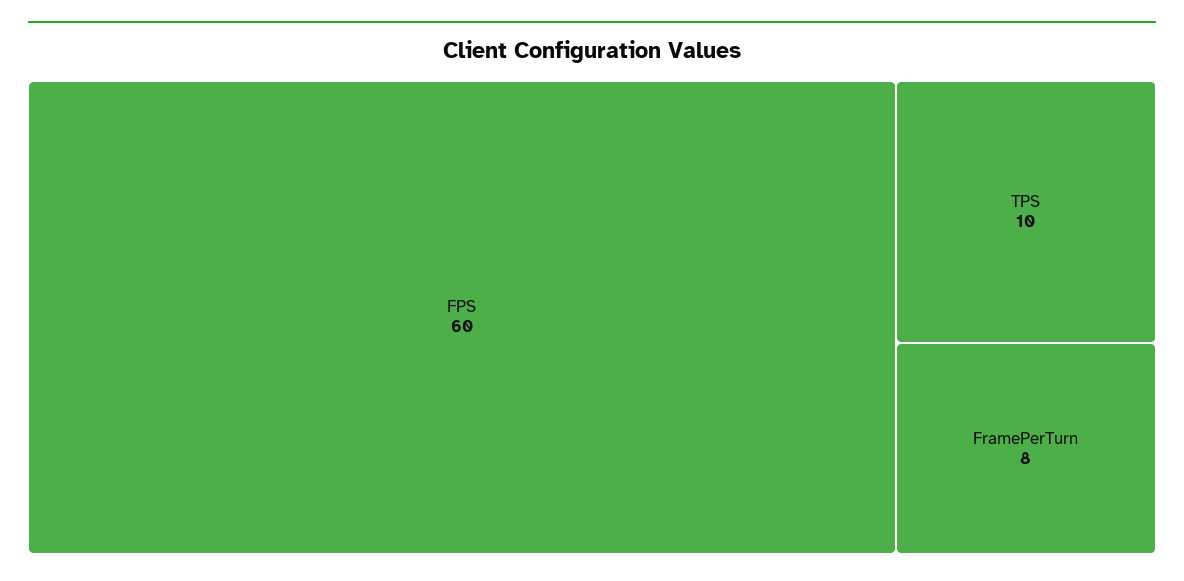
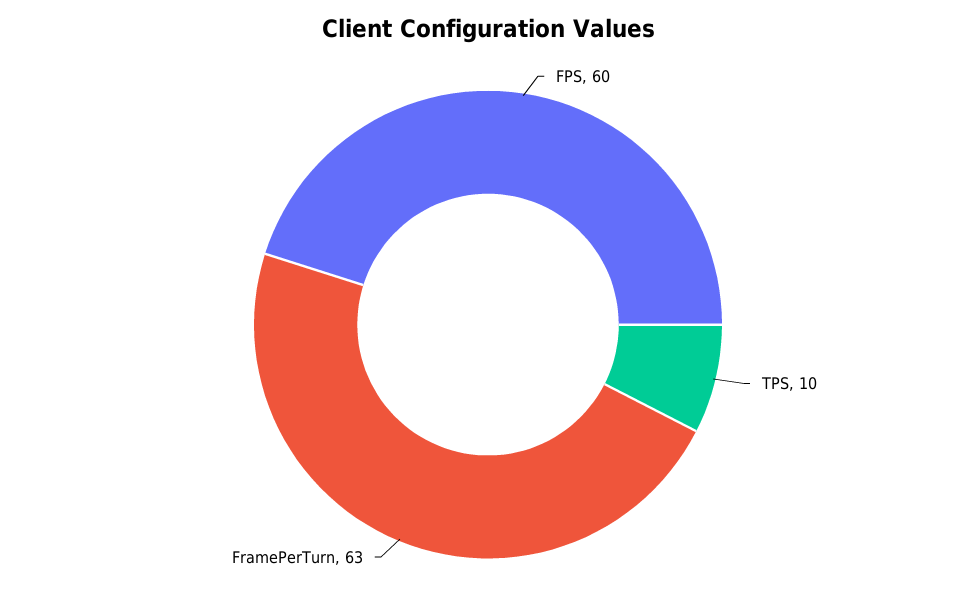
FramePerTurn: 8 -> 63

